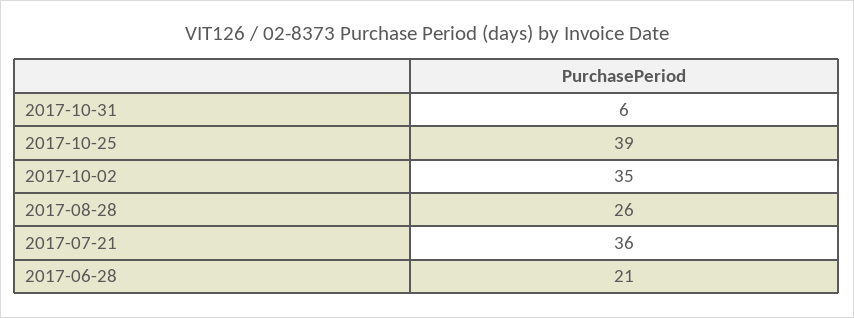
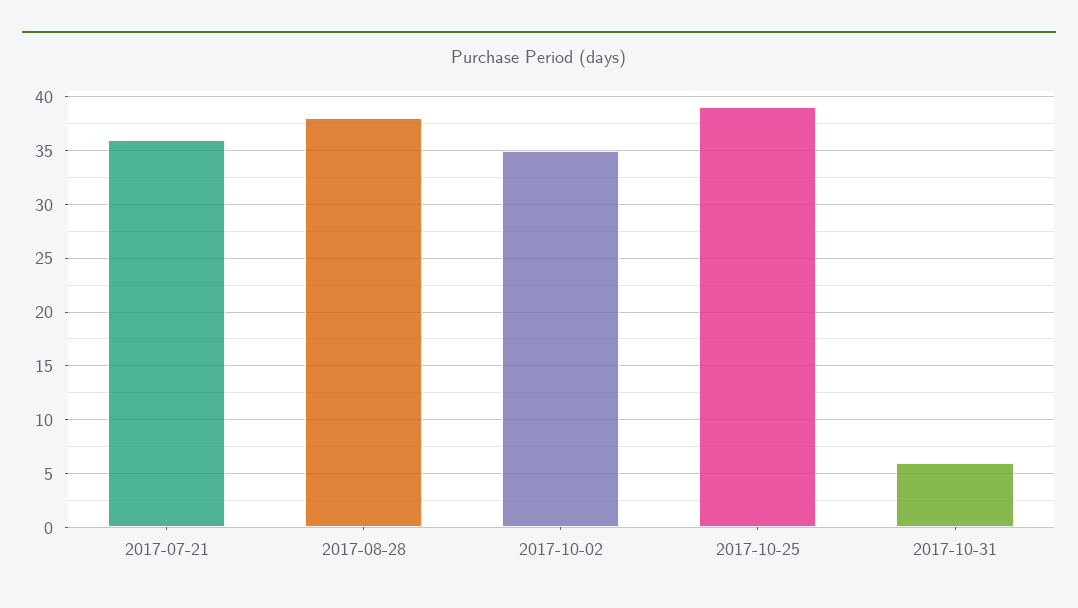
2017-08-28: 26 -> 38
2017-06-28: 21 -> none

